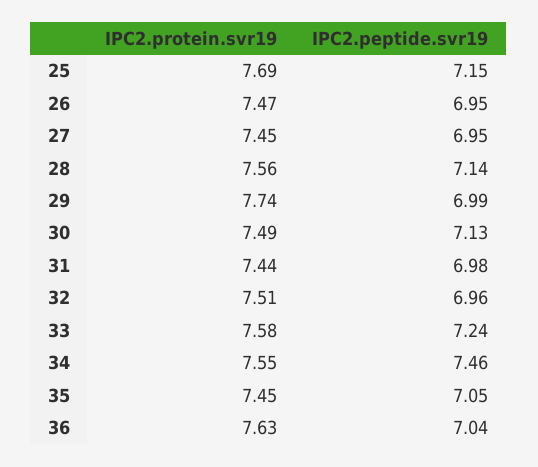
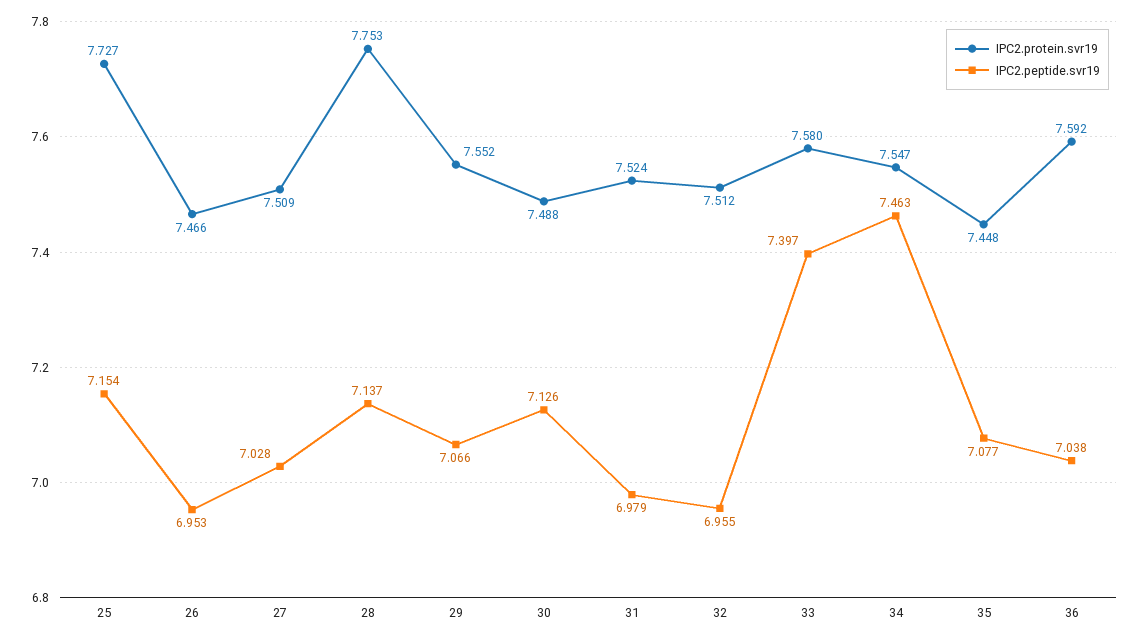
IPC2.protein.svr19, 25: 7.69 -> 7.727
IPC2.protein.svr19, 27: 7.45 -> 7.509
IPC2.peptide.svr19, 27: 6.95 -> 7.028
IPC2.protein.svr19, 28: 7.56 -> 7.753
IPC2.protein.svr19, 29: 7.74 -> 7.552
IPC2.peptide.svr19, 29: 6.99 -> 7.066
IPC2.protein.svr19, 31: 7.44 -> 7.524
IPC2.peptide.svr19, 33: 7.24 -> 7.397
IPC2.peptide.svr19, 35: 7.05 -> 7.077
IPC2.protein.svr19, 36: 7.63 -> 7.592

